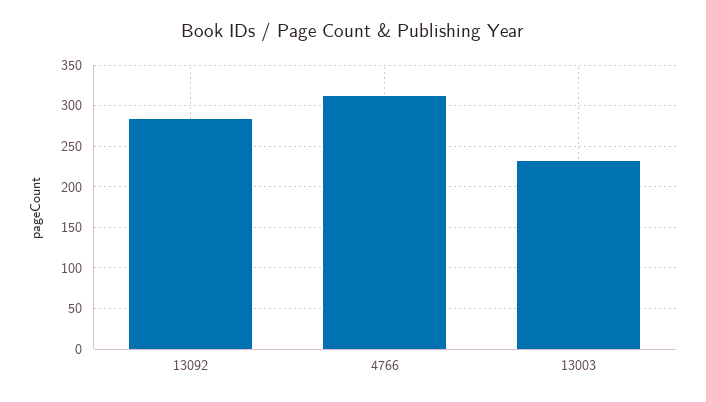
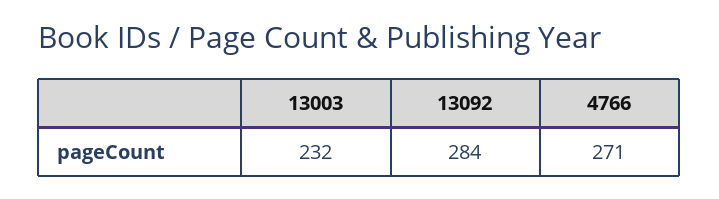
4766: 310 -> 271

